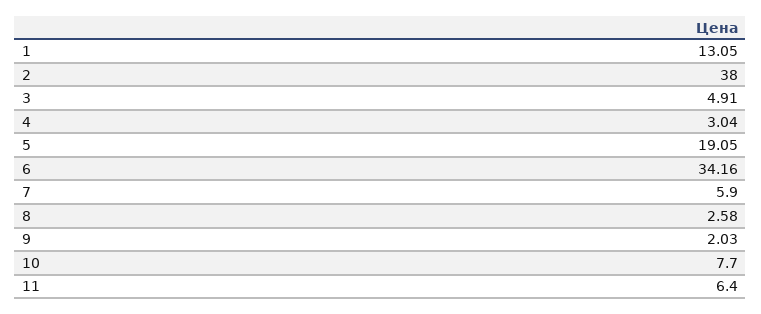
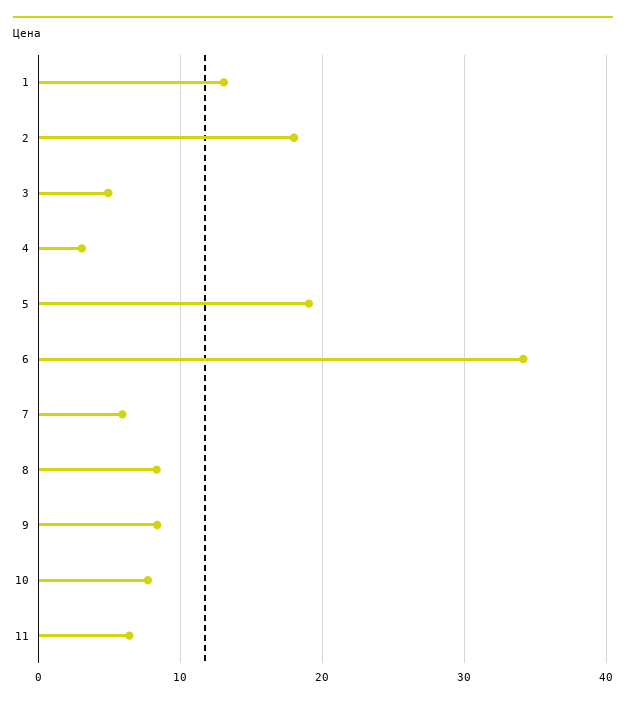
2: 38 -> 18
8: 2.58 -> 8
9: 2.03 -> 8

